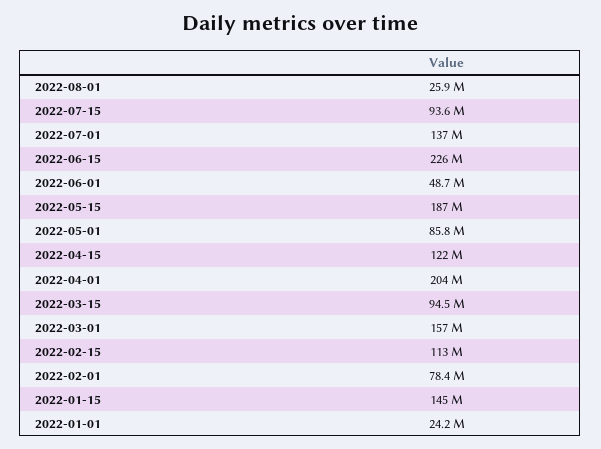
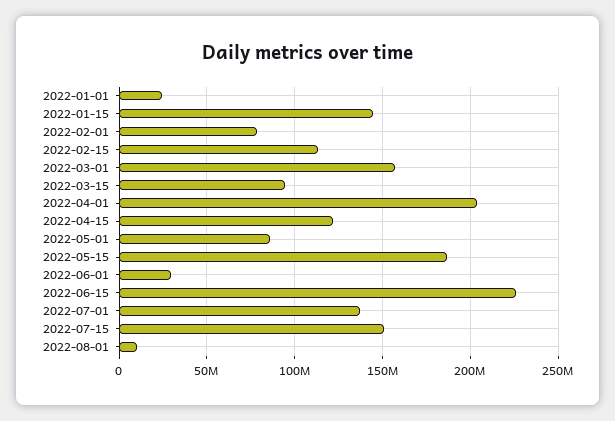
2022-08-01: 25900000 -> 10000000
2022-07-15: 93600000 -> 150000000
2022-06-01: 48700000 -> 30000000

